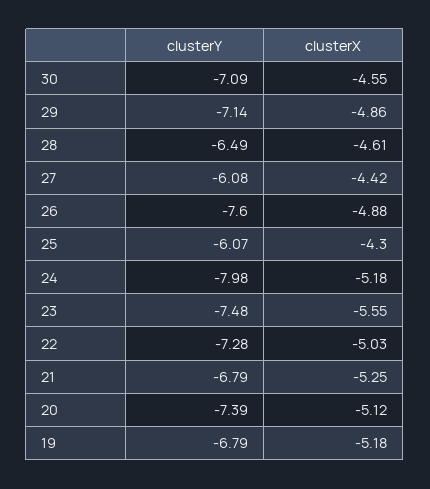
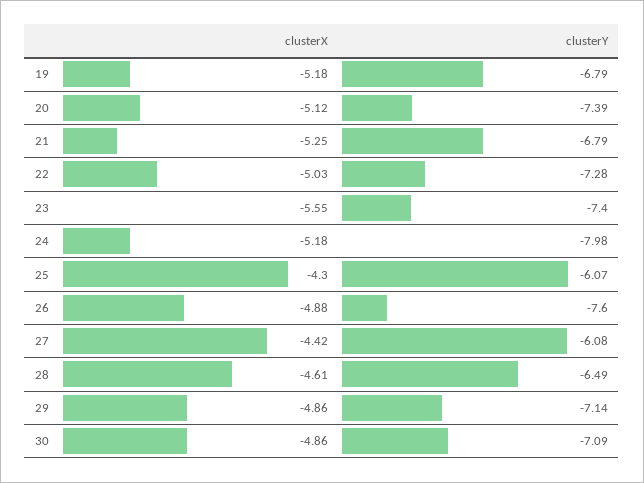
clusterX, 30: -4.55 -> -4.86
clusterY, 23: -7.48 -> -7.4

